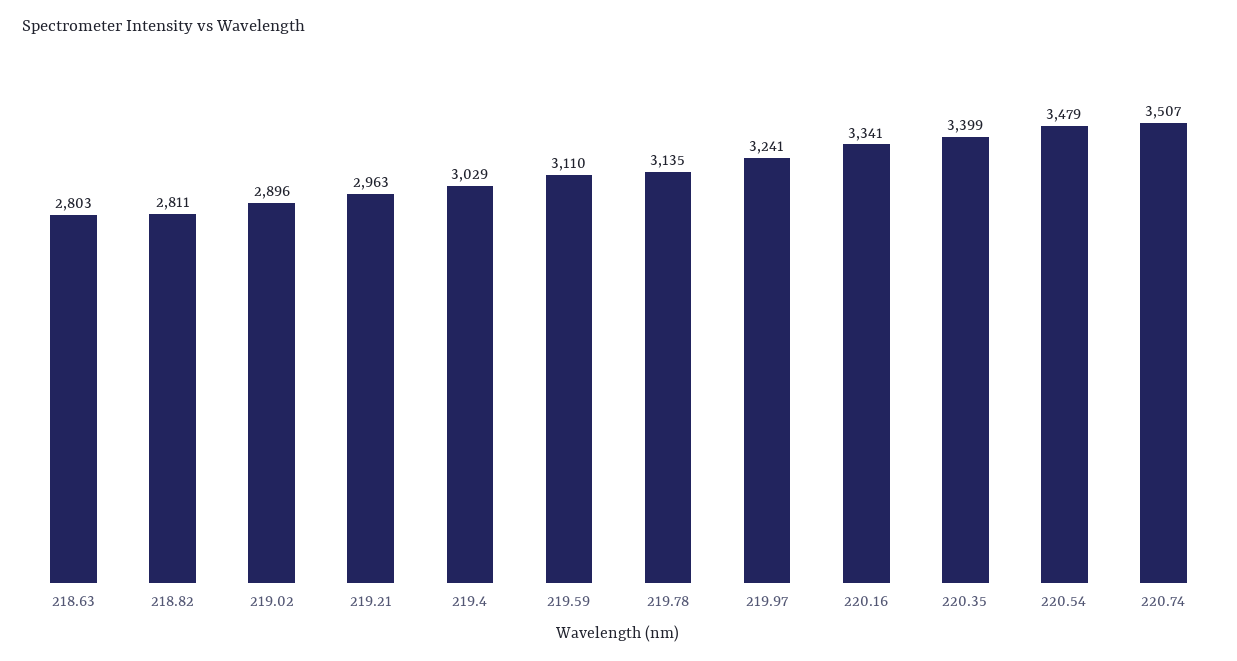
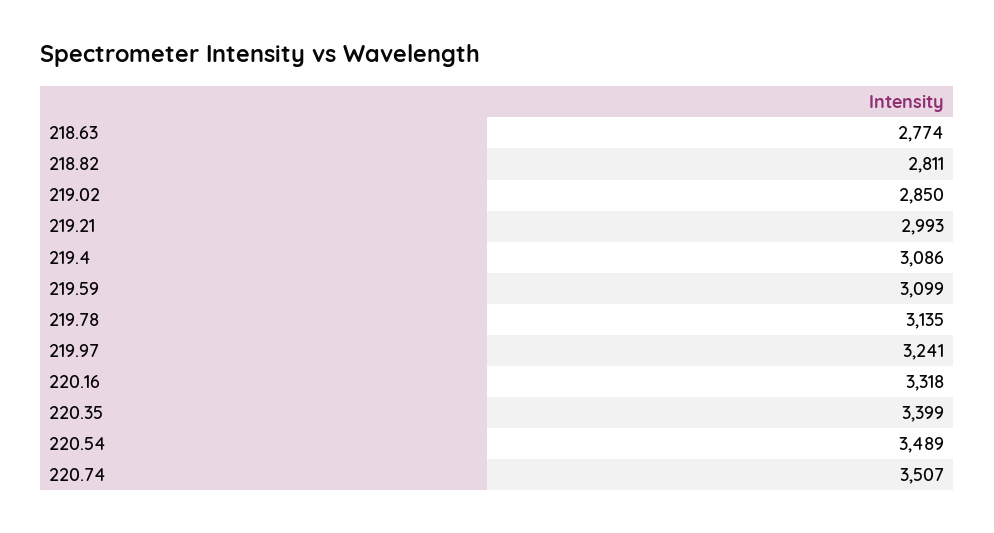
218.63: 2803 -> 2774
219.02: 2896 -> 2850
219.21: 2963 -> 2993
219.4: 3029 -> 3086
219.59: 3110 -> 3099
220.16: 3341 -> 3318
220.54: 3479 -> 3489

